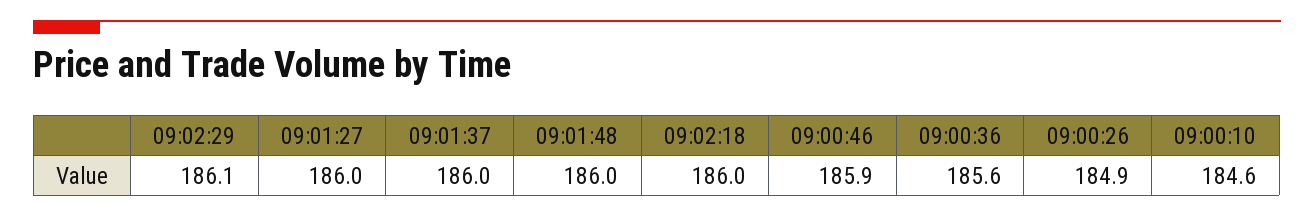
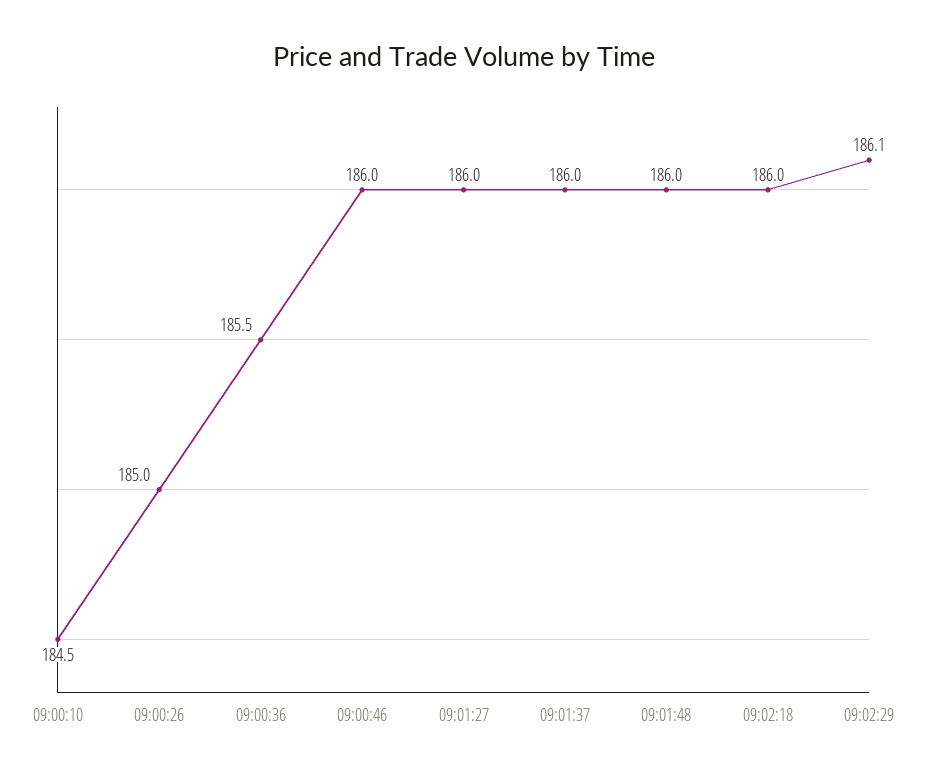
09:00:46: 185.9 -> 186
09:00:36: 185.6 -> 185.5
09:00:26: 184.9 -> 185
09:00:10: 184.6 -> 184.5

